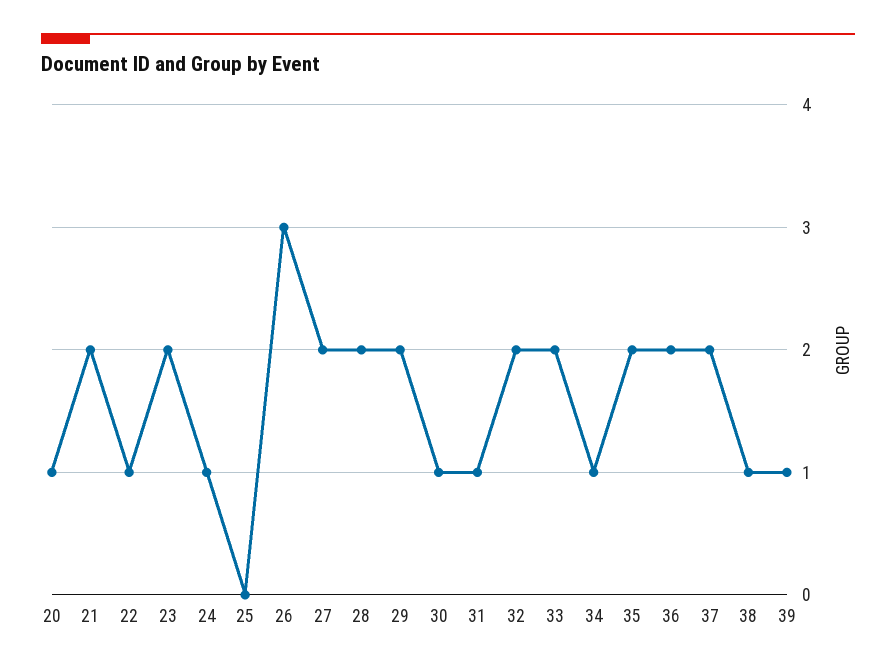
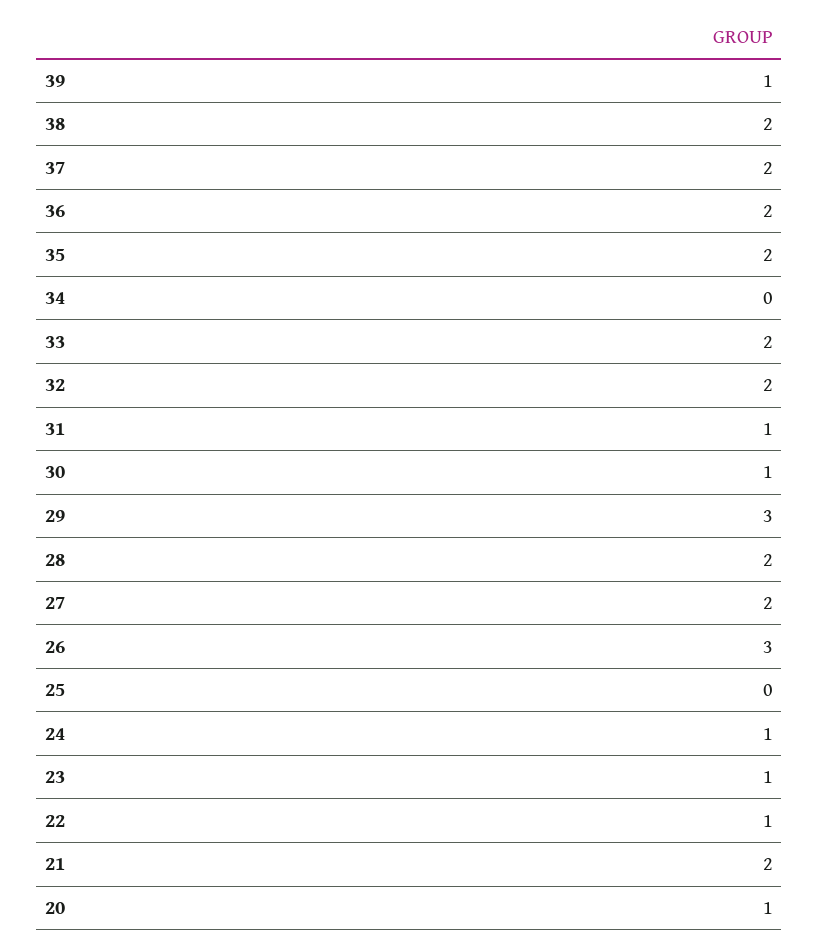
23: 2 -> 1
29: 2 -> 3
34: 1 -> 0
38: 1 -> 2

